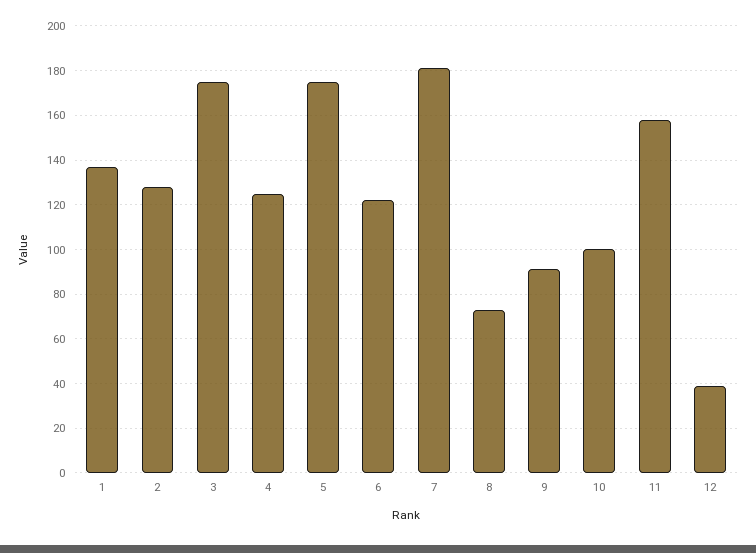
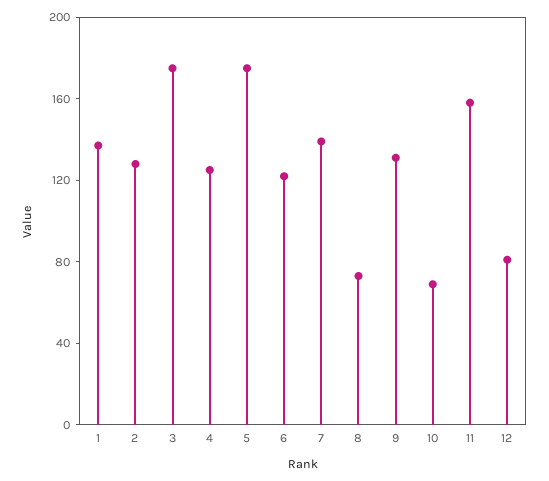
7: 180 -> 140
9: 90 -> 130
10: 100 -> 70
12: 40 -> 80

